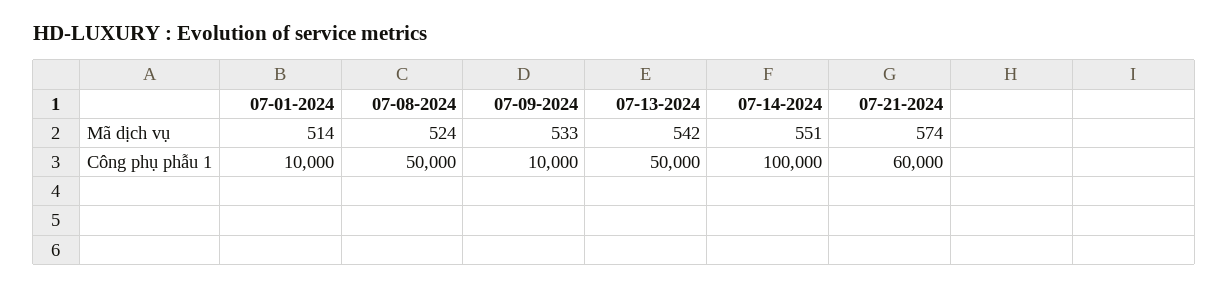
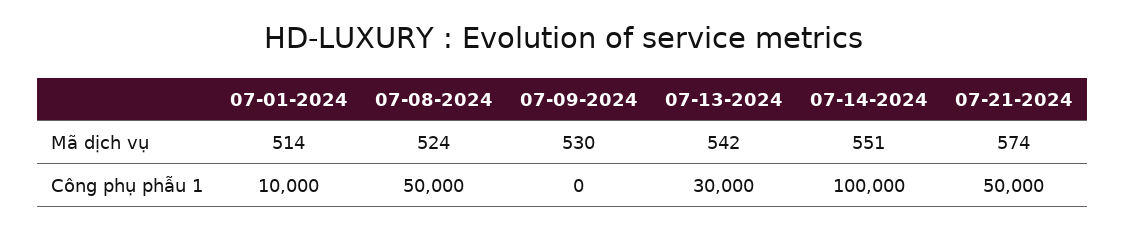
07-09-2024, Mã dịch vụ: 533 -> 530
07-09-2024, Công phụ phẫu 1: 10000 -> 0
07-13-2024, Công phụ phẫu 1: 50000 -> 30000
07-21-2024, Công phụ phẫu 1: 60000 -> 50000

